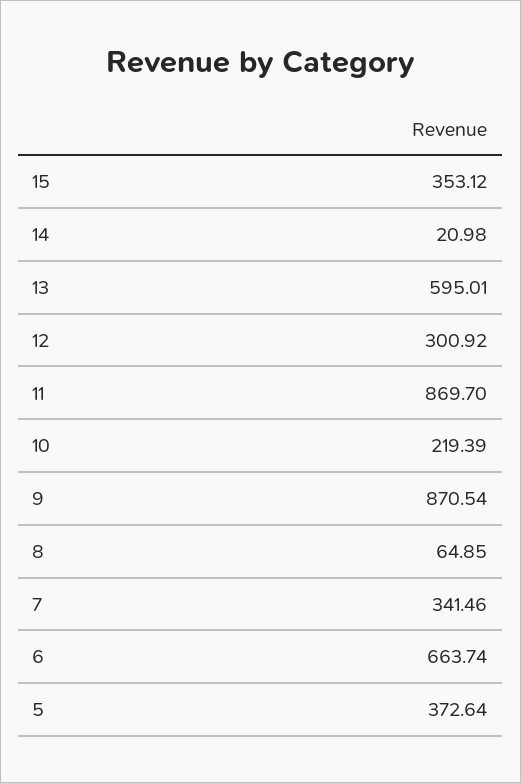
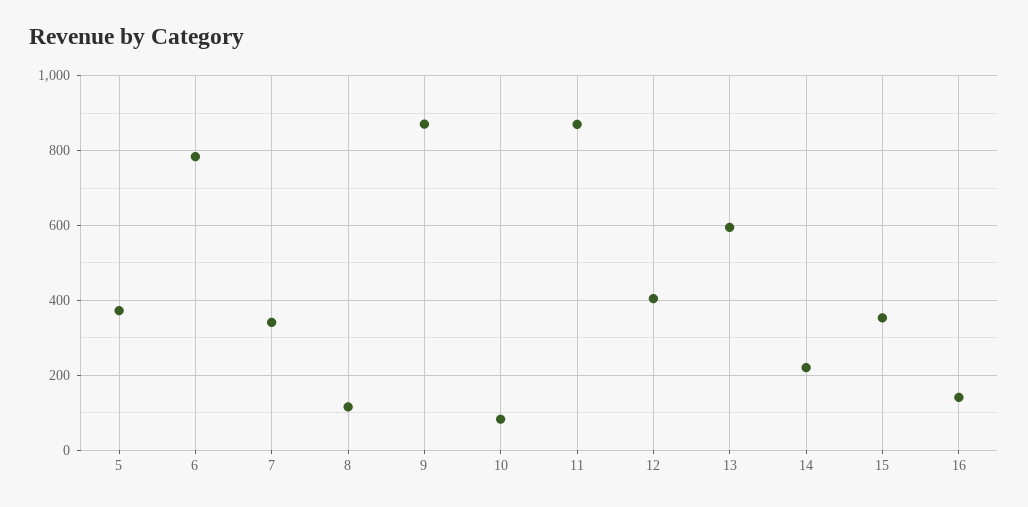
14: 20.98 -> 220
12: 300.92 -> 400
10: 219.39 -> 80
8: 64.85 -> 120
6: 663.74 -> 780
16: none -> 140

